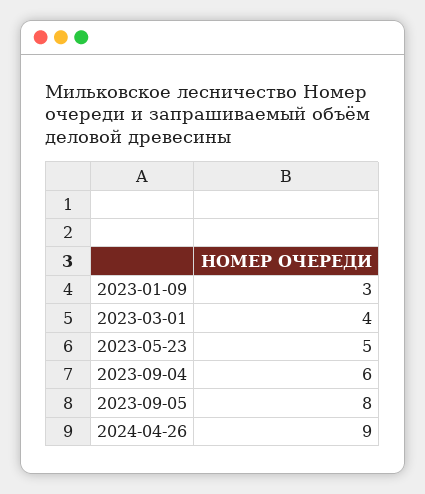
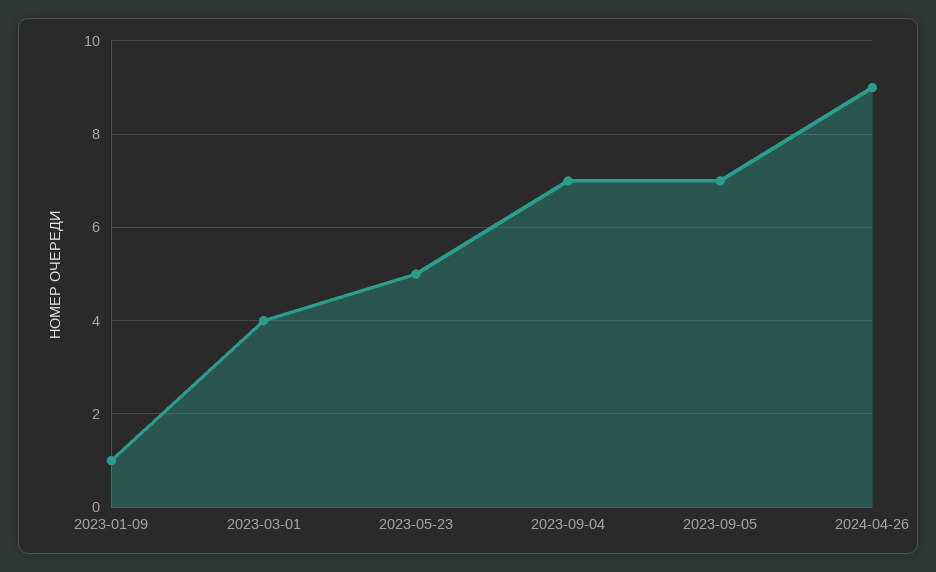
2023-01-09: 3 -> 1
2023-09-04: 6 -> 7
2023-09-05: 8 -> 7

